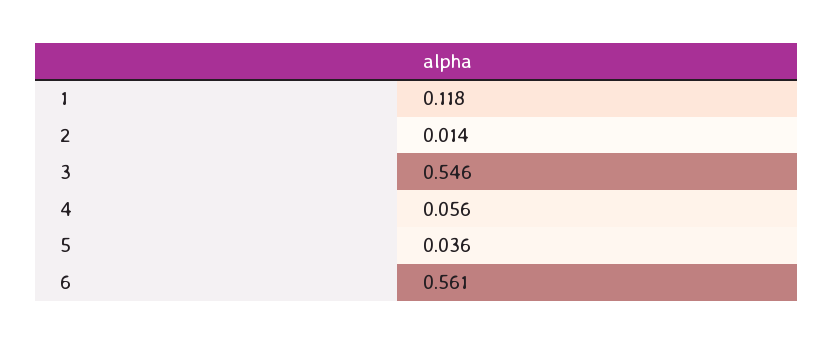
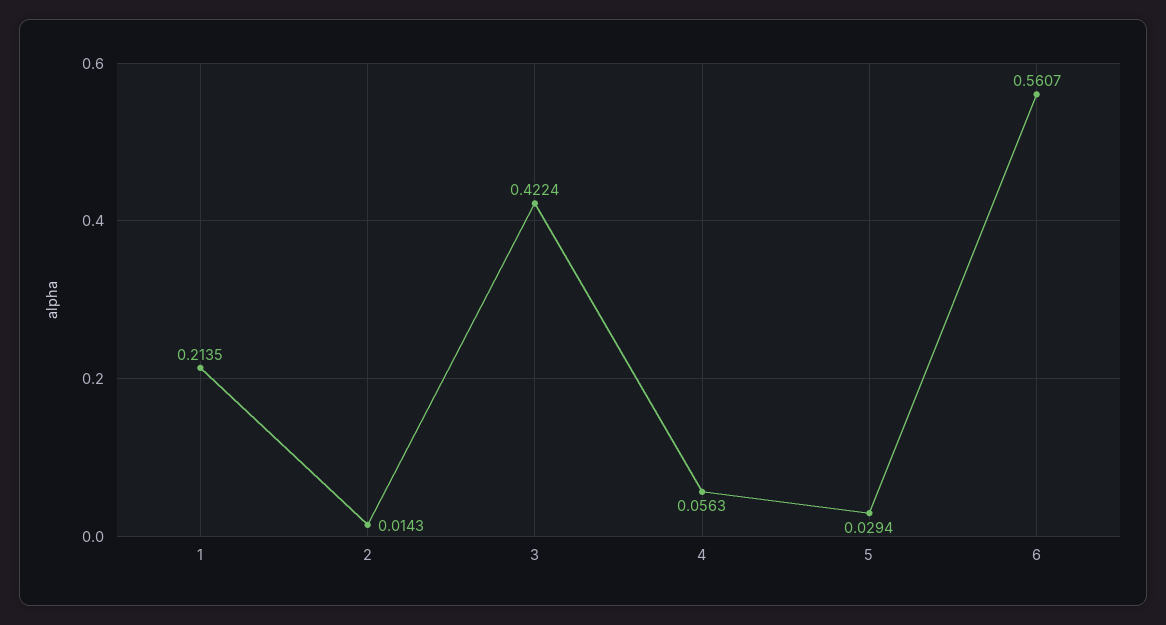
1: 0.118 -> 0.2135
3: 0.546 -> 0.4224
5: 0.036 -> 0.0294

